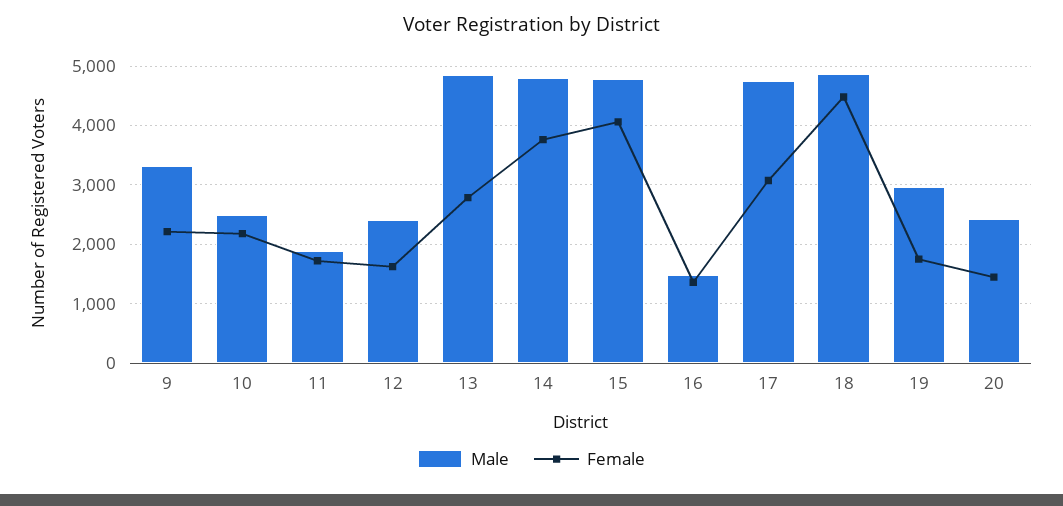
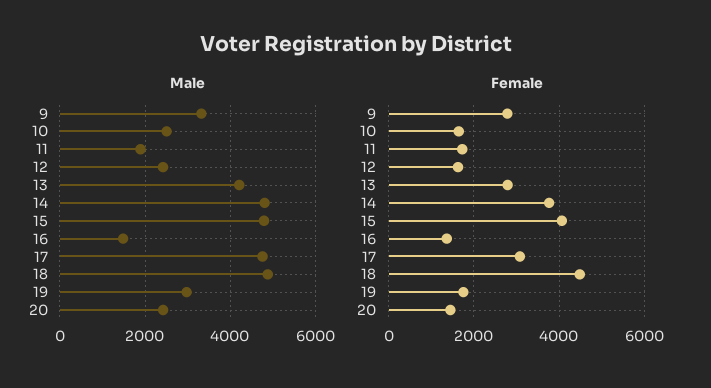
Female, 9: 2200 -> 2800
Female, 10: 2200 -> 1600
Male, 13: 4800 -> 4200

